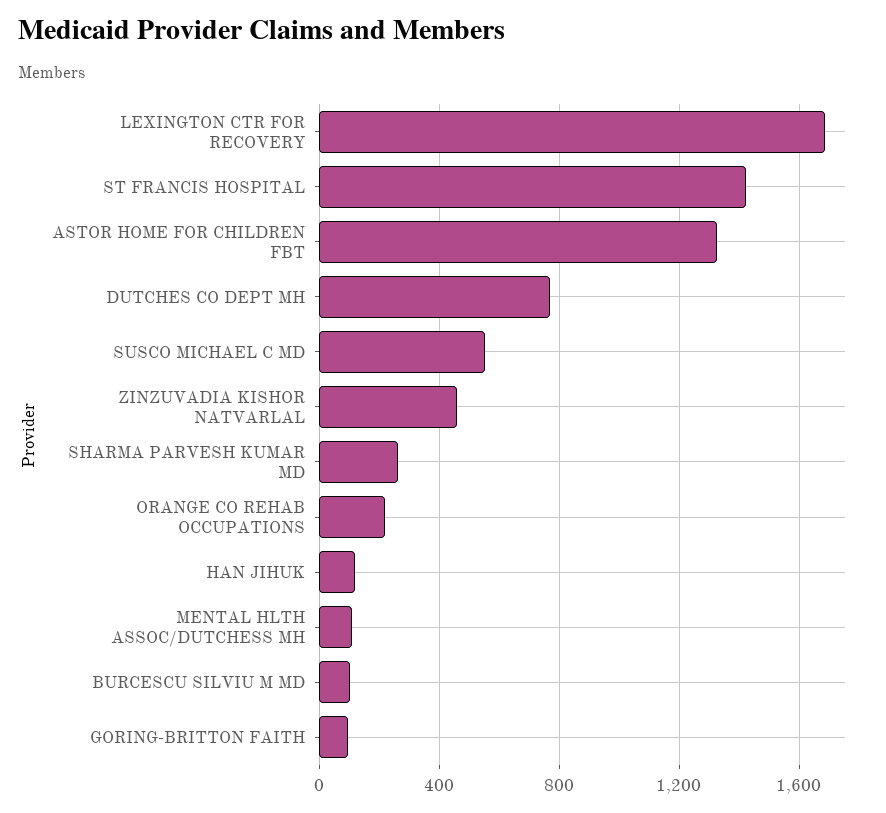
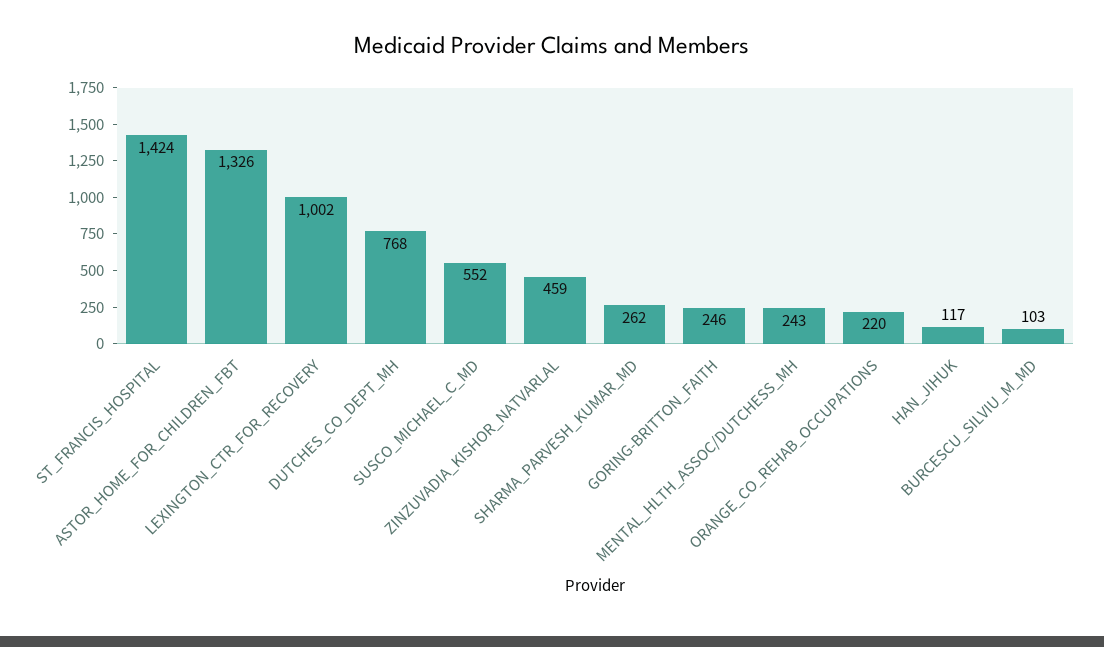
LEXINGTON CTR FOR RECOVERY: 1700 -> 1002
MENTAL HLTH ASSOC/DUTCHESS MH: 100 -> 243
GORING-BRITTON FAITH: 100 -> 246

